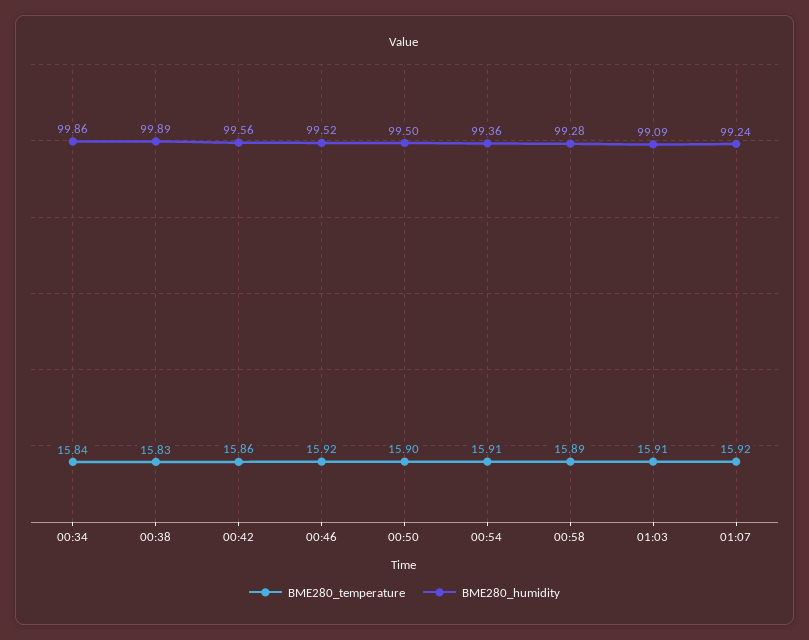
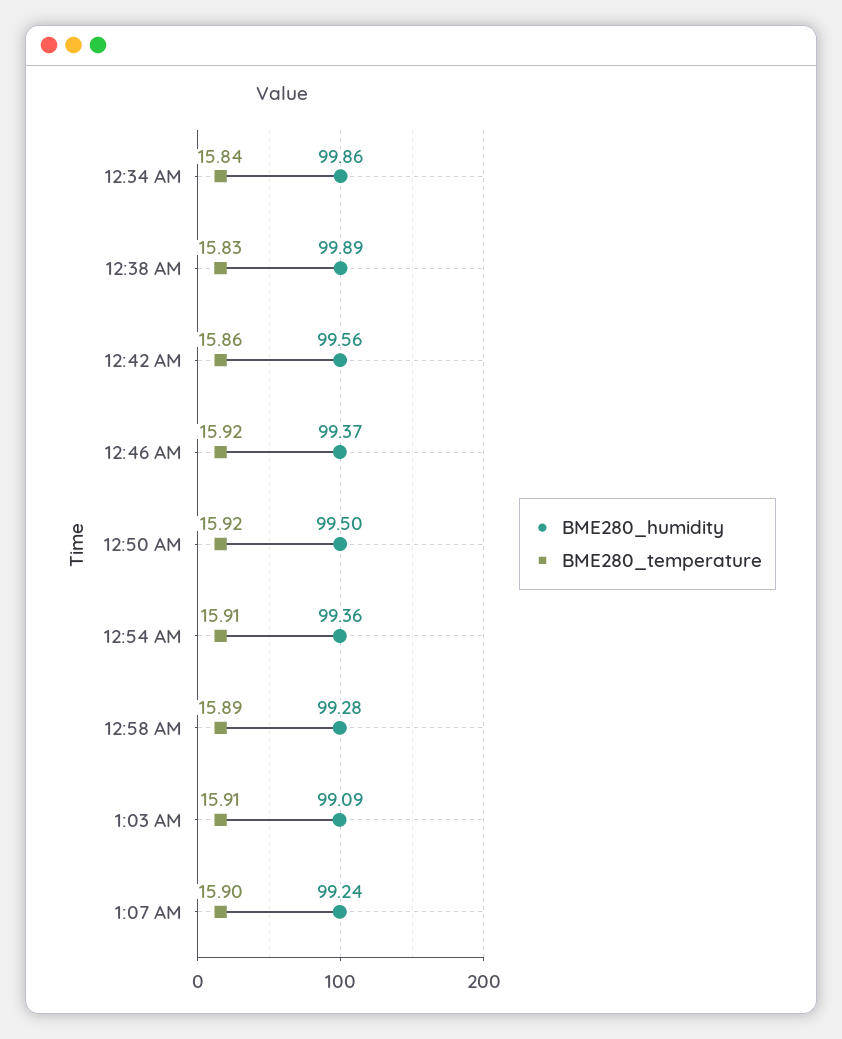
BME280_humidity, 00:46: 99.52 -> 99.37
BME280_temperature, 00:50: 15.9 -> 15.92
BME280_temperature, 01:07: 15.92 -> 15.9

